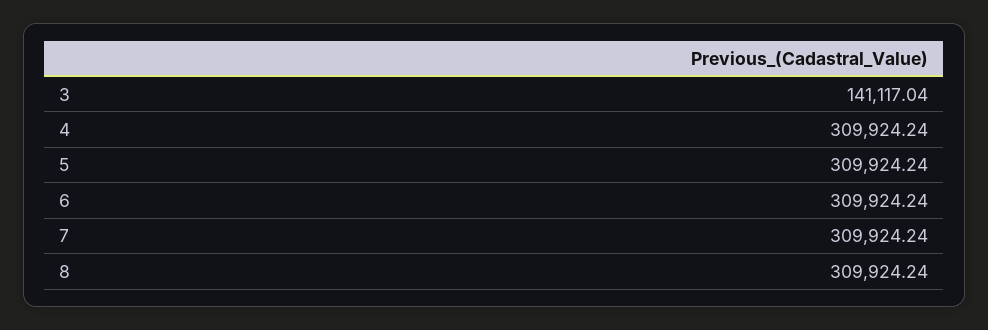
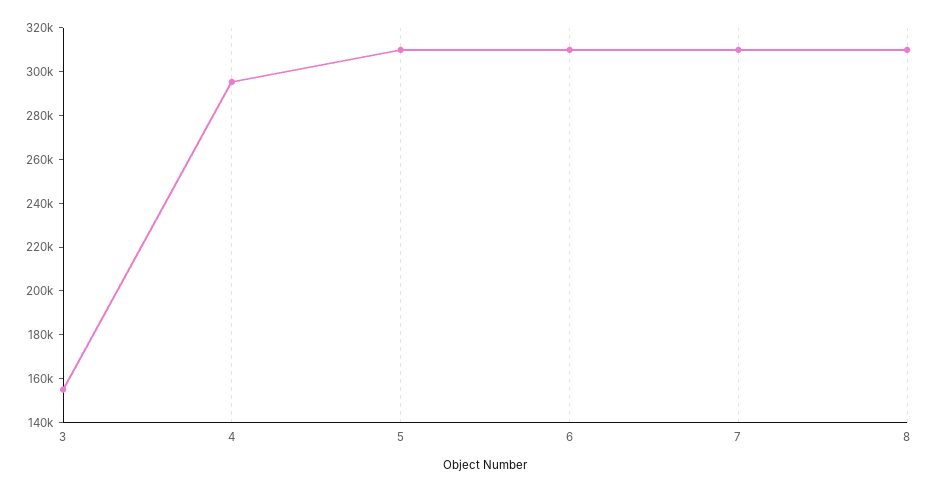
3: 141117.04 -> 155000
4: 309924.24 -> 295000

